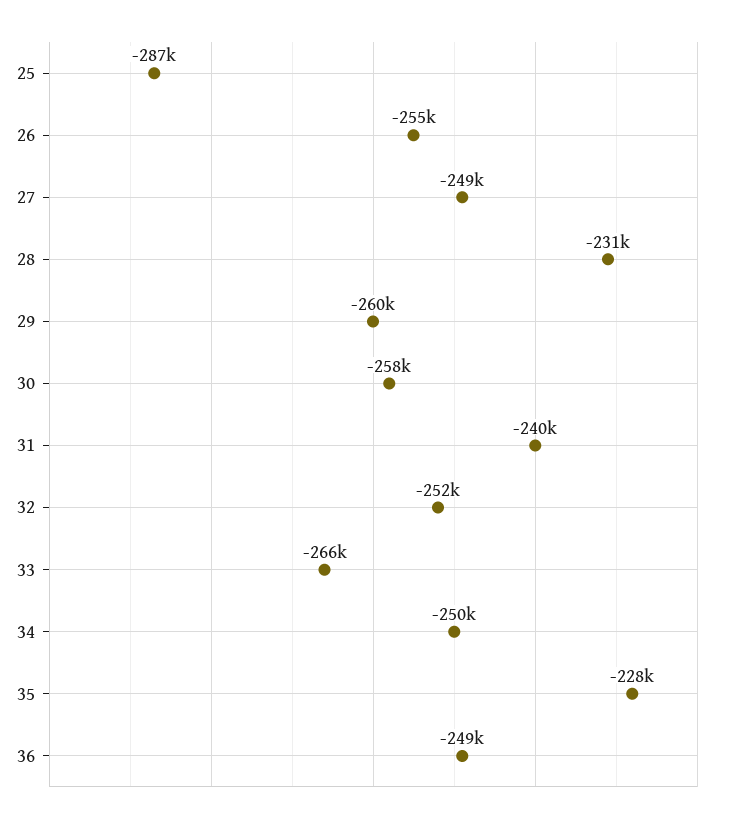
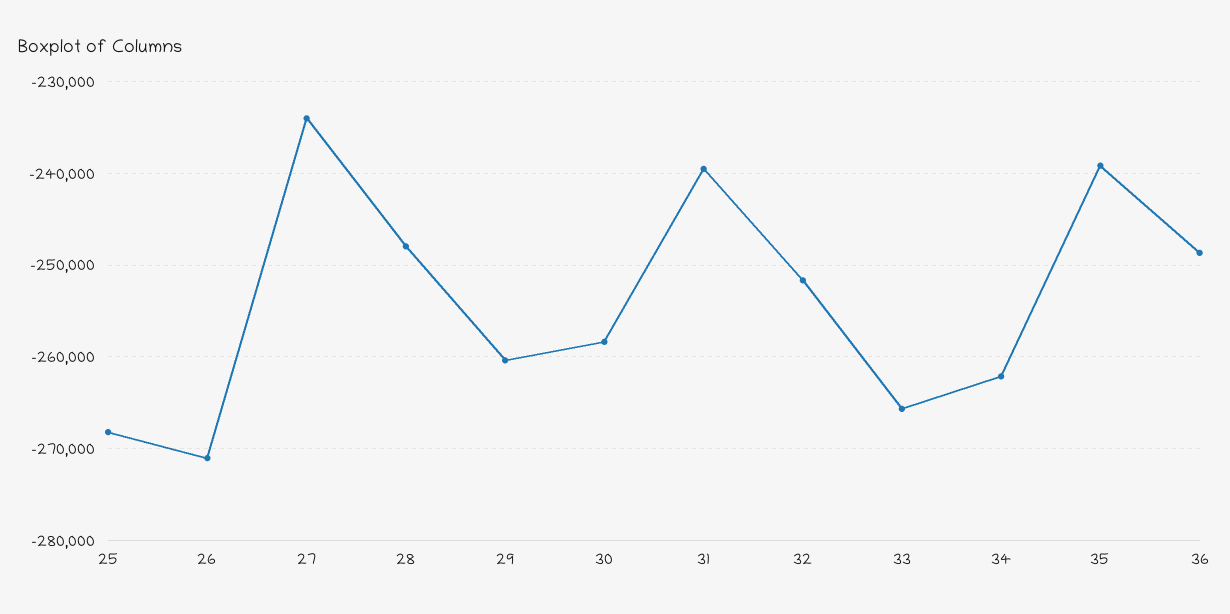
25: -287000 -> -268000
26: -255000 -> -271000
27: -249000 -> -234000
28: -231000 -> -248000
34: -250000 -> -262000
35: -228000 -> -239000

